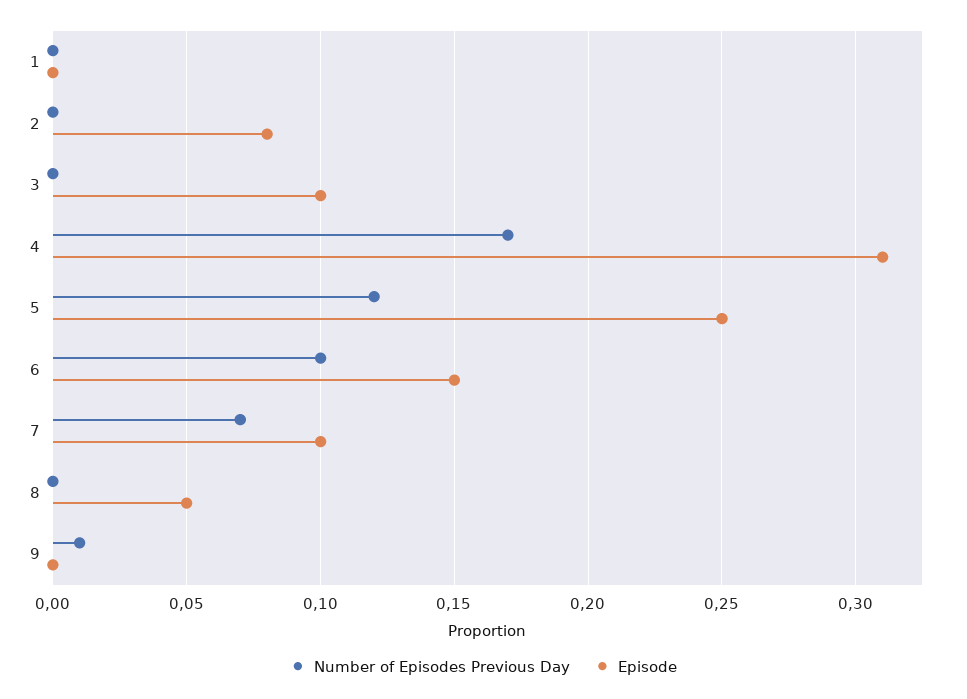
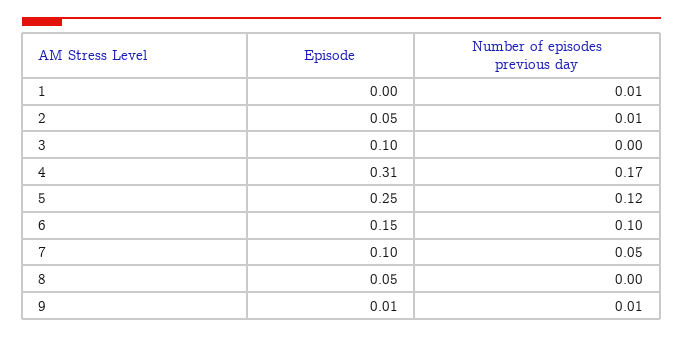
Number of Episodes Previous Day, 1: 0 -> 0.01
Number of Episodes Previous Day, 2: 0 -> 0.01
Episode, 2: 0.08 -> 0.05
Number of Episodes Previous Day, 7: 0.07 -> 0.05
Episode, 9: 0 -> 0.01

